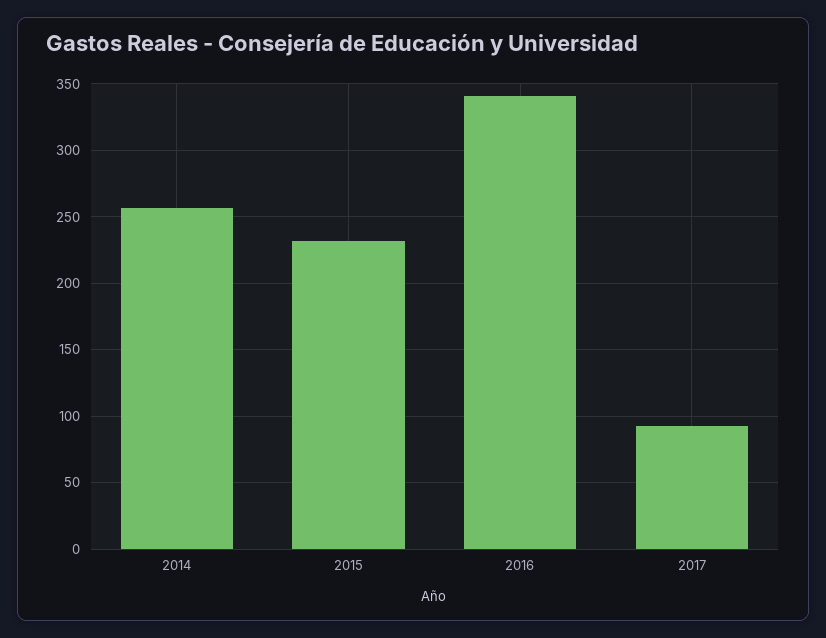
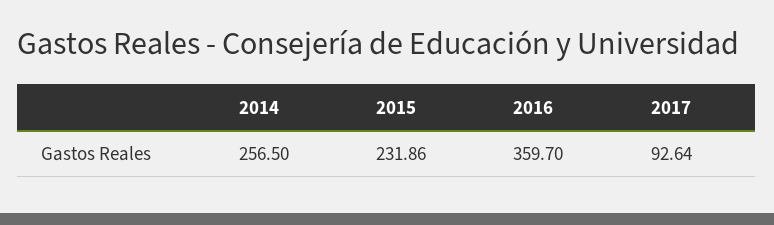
2016: 340 -> 359.7

